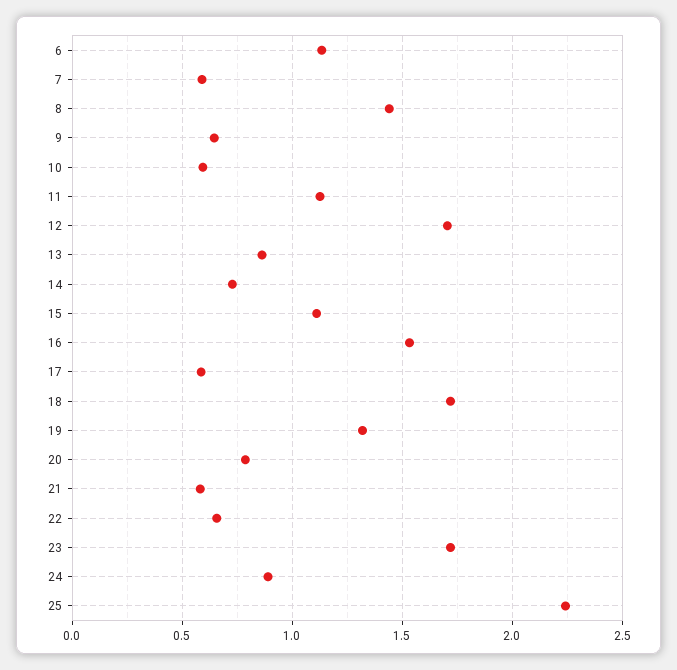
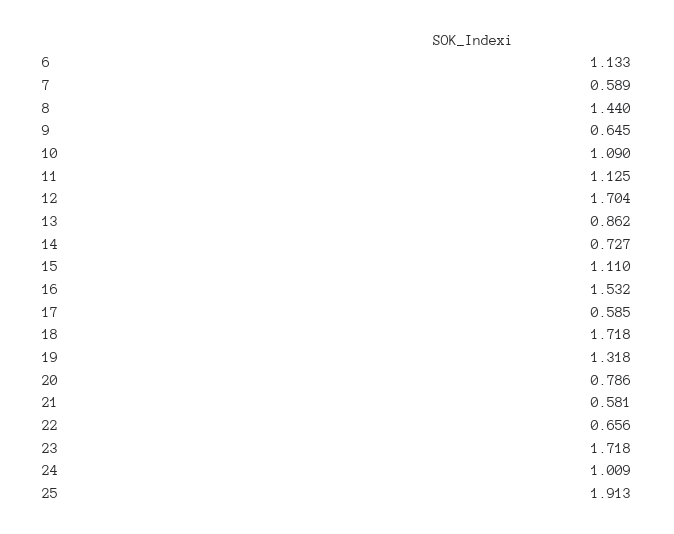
10: 0.6 -> 1.09
24: 0.9 -> 1.009
25: 2.25 -> 1.913

